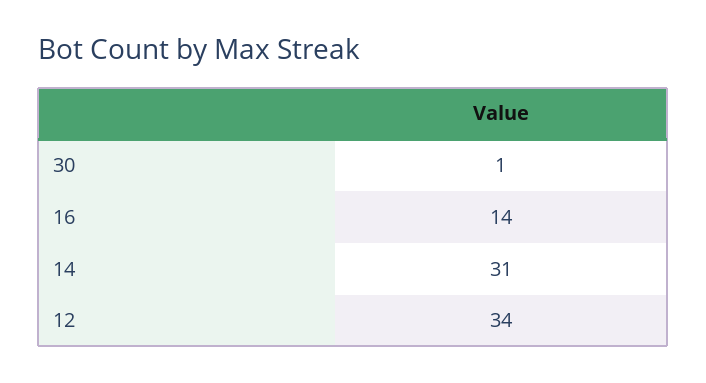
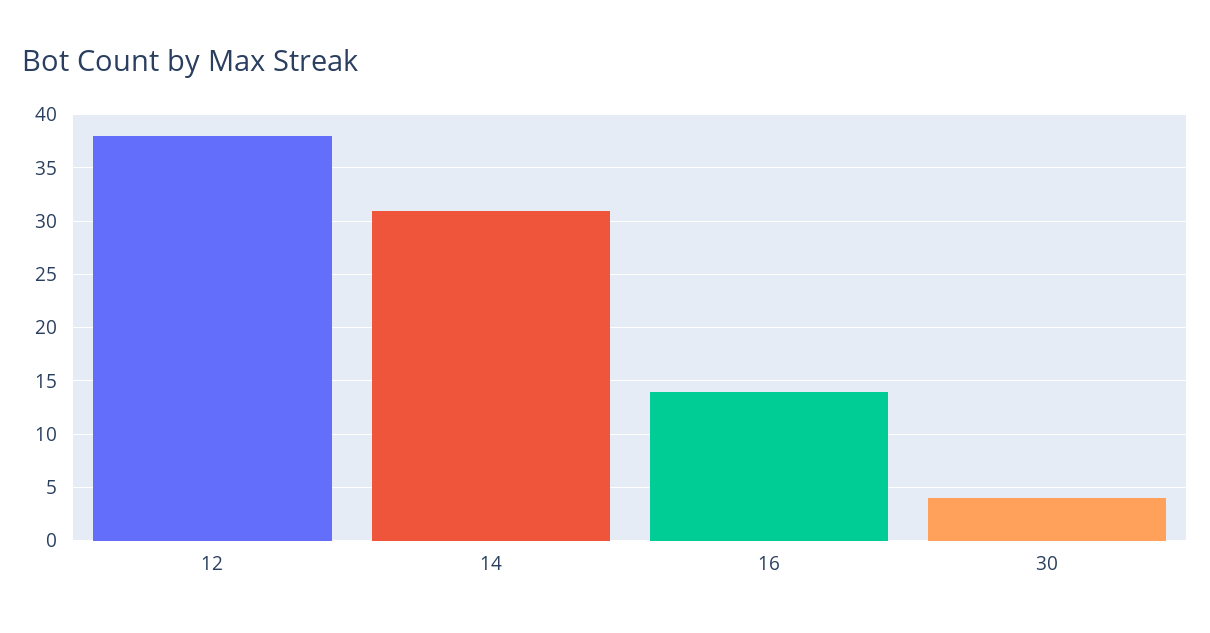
30: 1 -> 4
12: 34 -> 38

